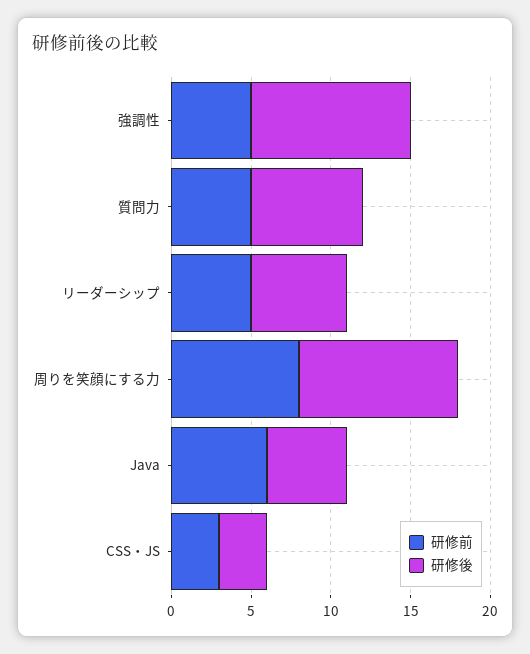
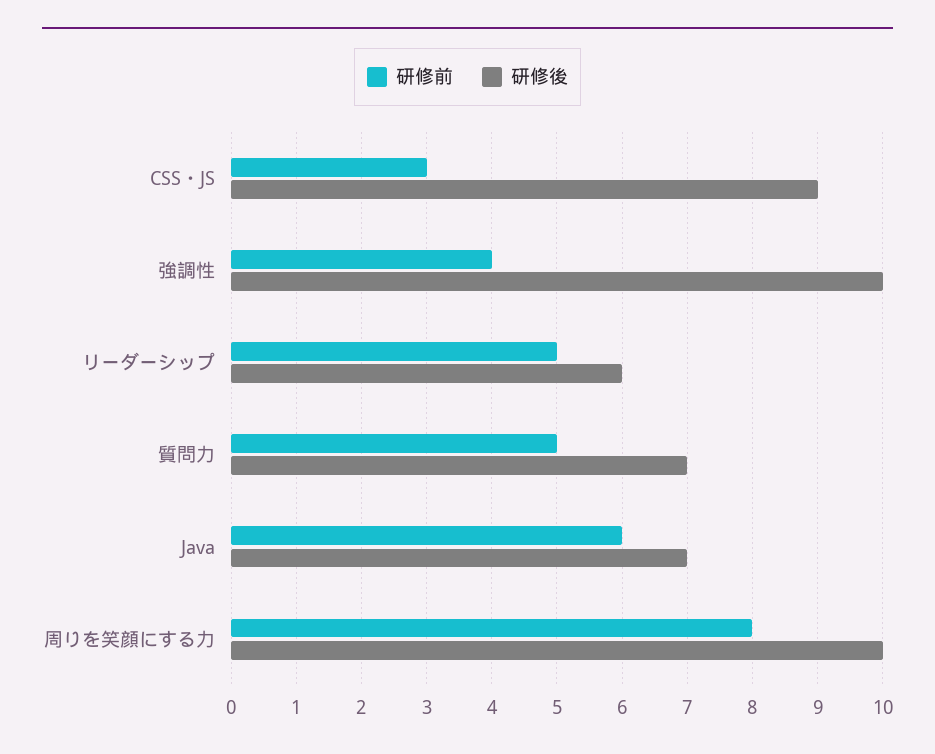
研修前, 強調性: 5 -> 4
研修後, Java: 5 -> 7
研修後, CSS・JS: 3 -> 9

